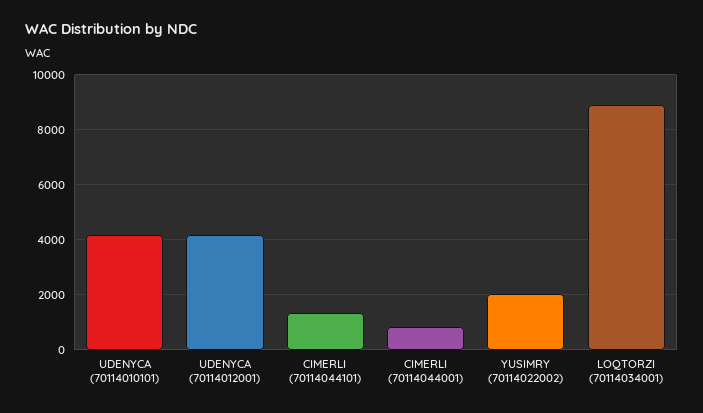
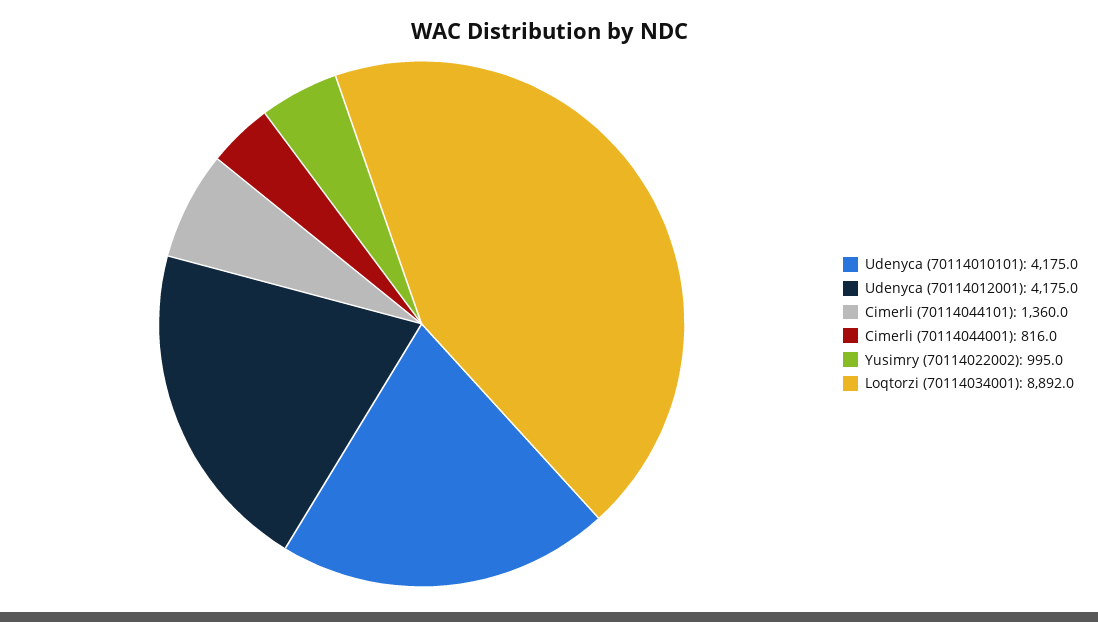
YUSIMRY (70114022002): 2000 -> 995

